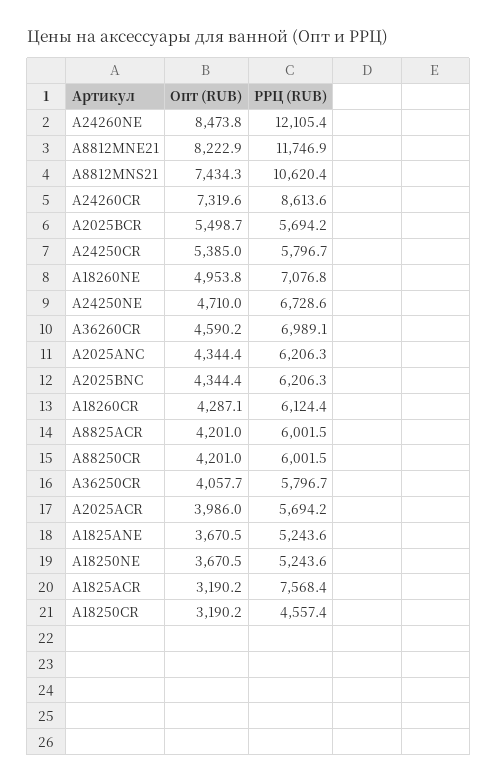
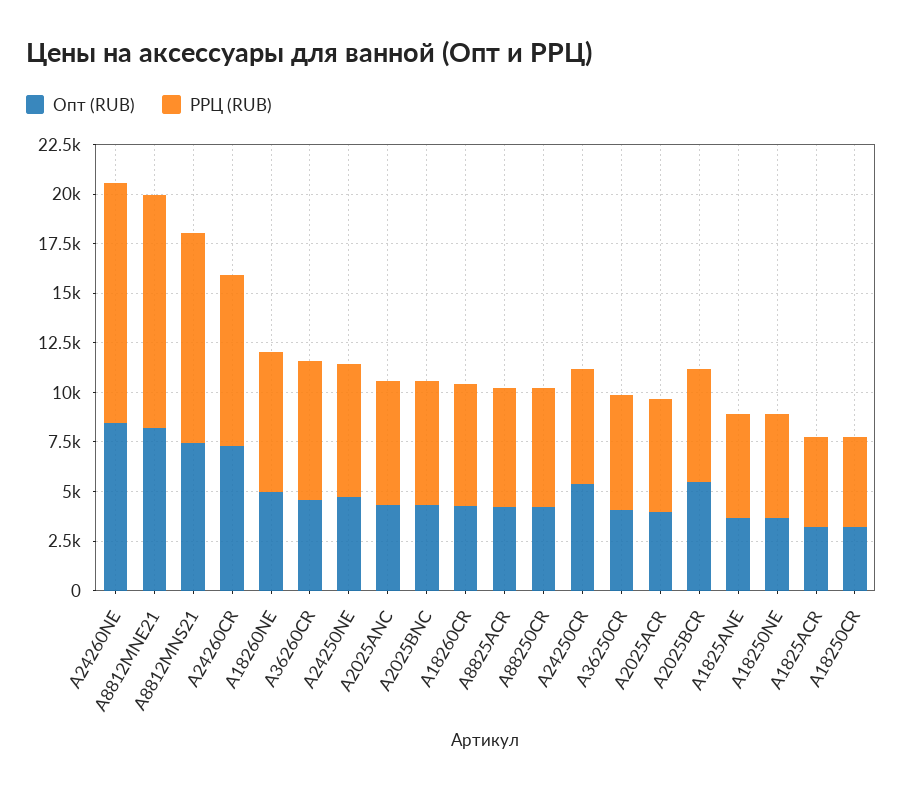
РРЦ (RUB), A1825ACR: 7568.4 -> 4500

